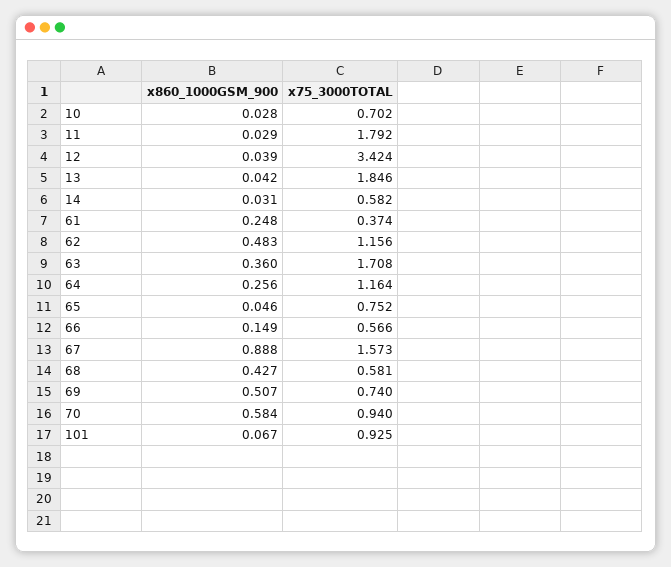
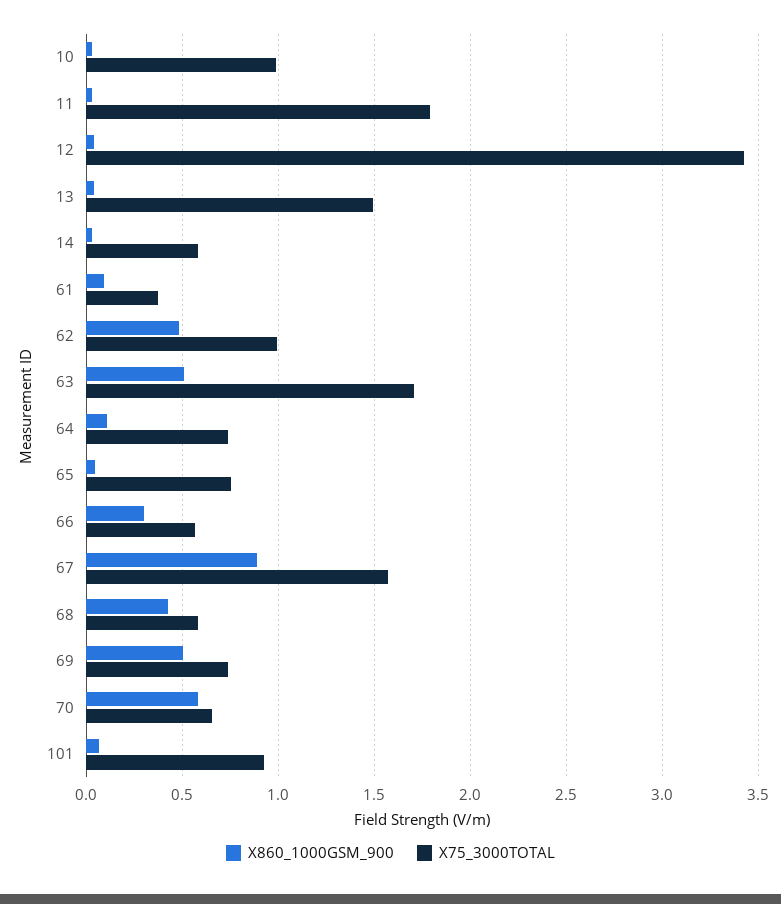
x75_3000TOTAL, 10: 0.702 -> 1
x75_3000TOTAL, 13: 1.846 -> 1.5
x860_1000GSM_900, 61: 0.248 -> 0.1
x75_3000TOTAL, 62: 1.156 -> 1
x860_1000GSM_900, 63: 0.36 -> 0.5
x860_1000GSM_900, 64: 0.256 -> 0.1
x75_3000TOTAL, 64: 1.164 -> 0.75
x860_1000GSM_900, 66: 0.149 -> 0.3
x75_3000TOTAL, 70: 0.94 -> 0.65

